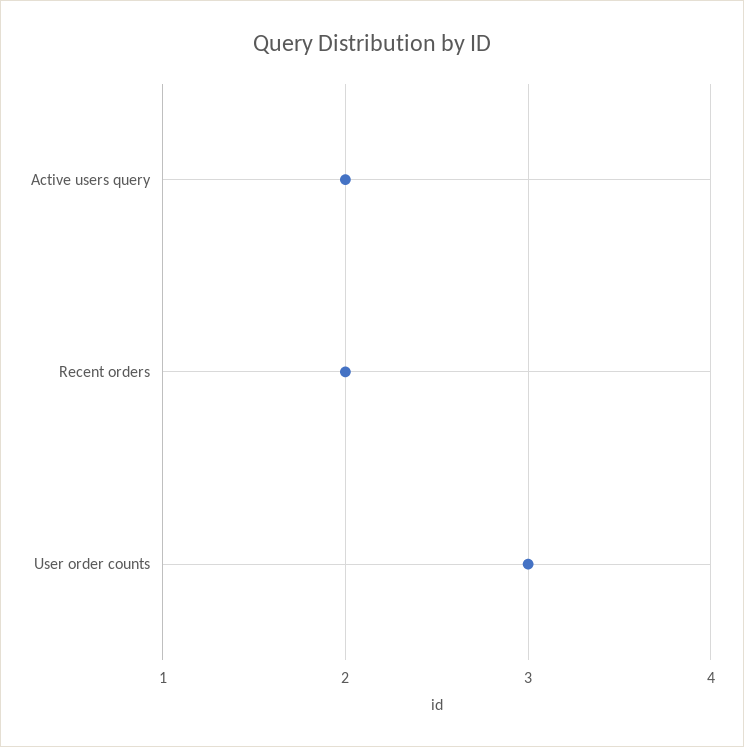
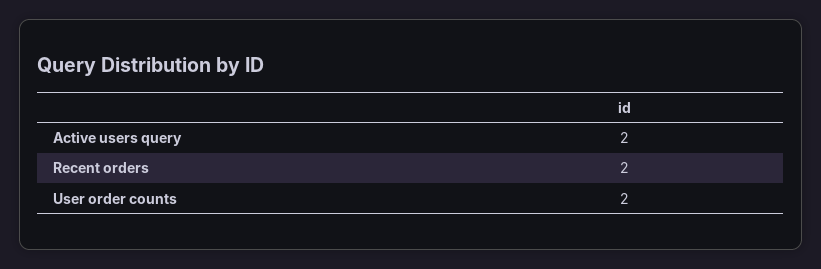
User order counts: 3 -> 2

